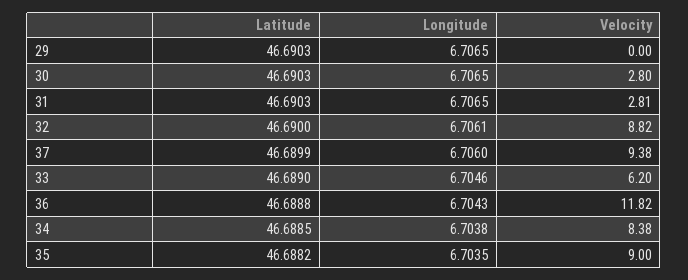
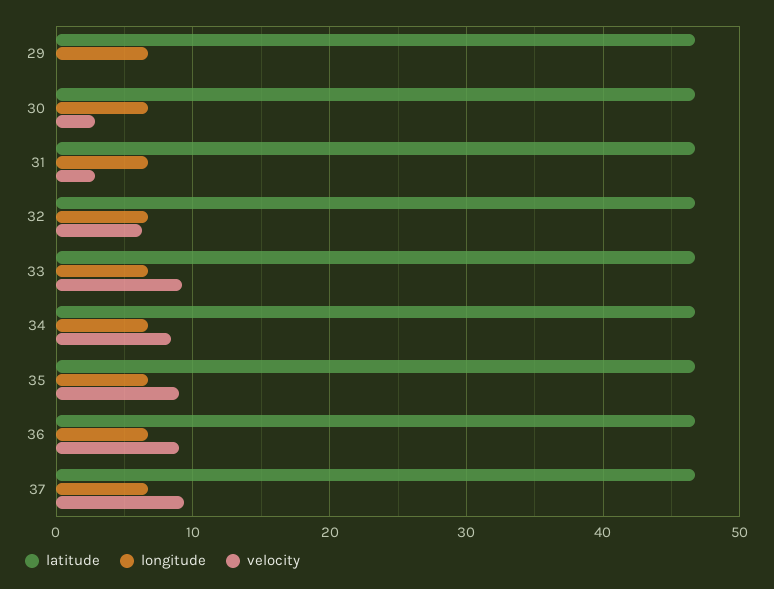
Velocity, 32: 8.82 -> 6
Velocity, 33: 6.2 -> 9
Velocity, 36: 11.82 -> 9

